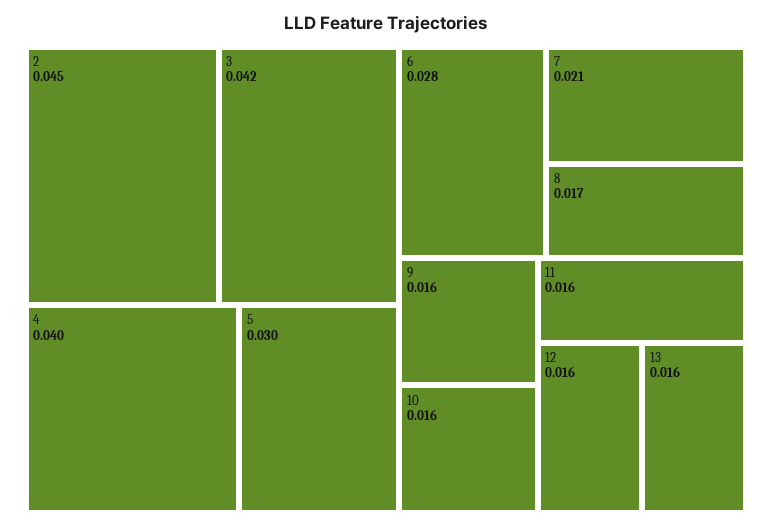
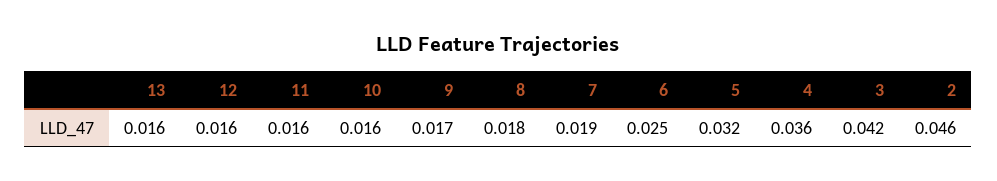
2: 0.045 -> 0.046
4: 0.04 -> 0.036
5: 0.03 -> 0.032
6: 0.028 -> 0.025
7: 0.021 -> 0.019
8: 0.017 -> 0.018
9: 0.016 -> 0.017

